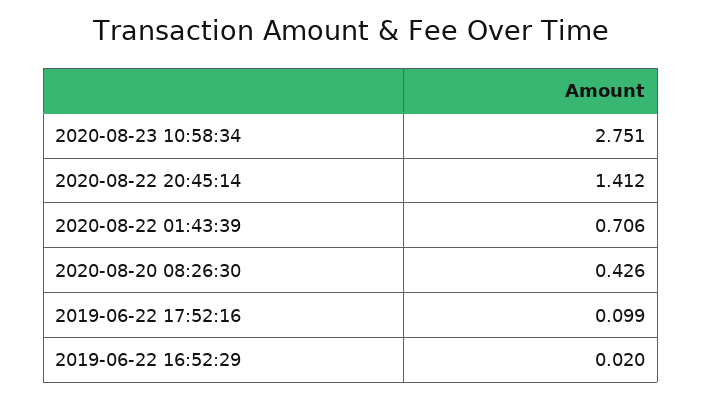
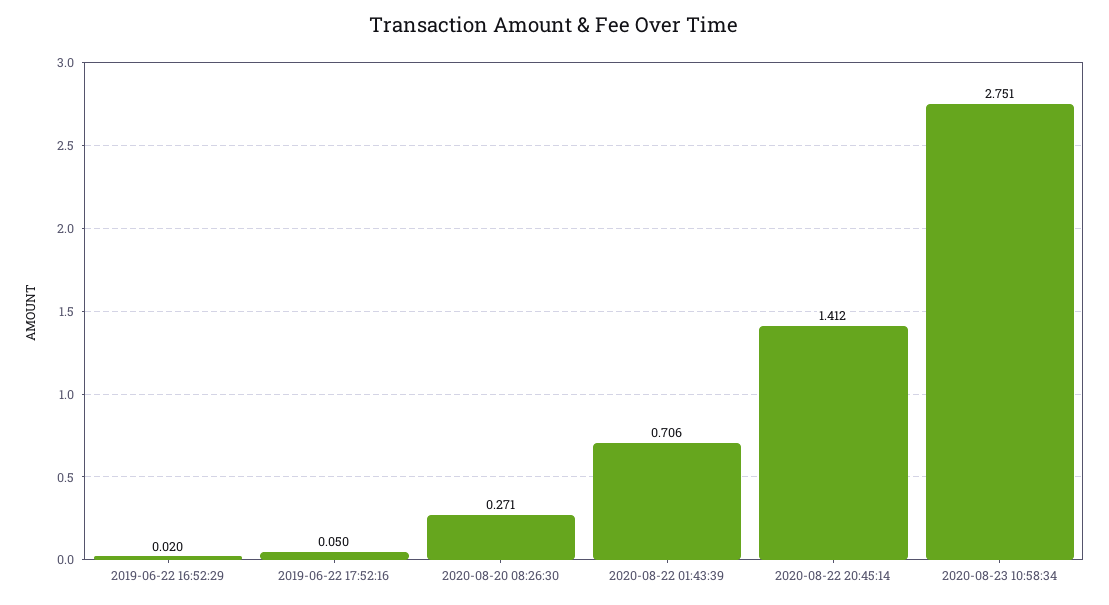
2020-08-20 08:26:30: 0.426 -> 0.271
2019-06-22 17:52:16: 0.099 -> 0.05

